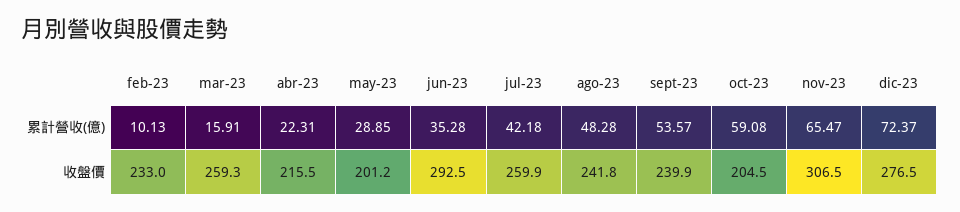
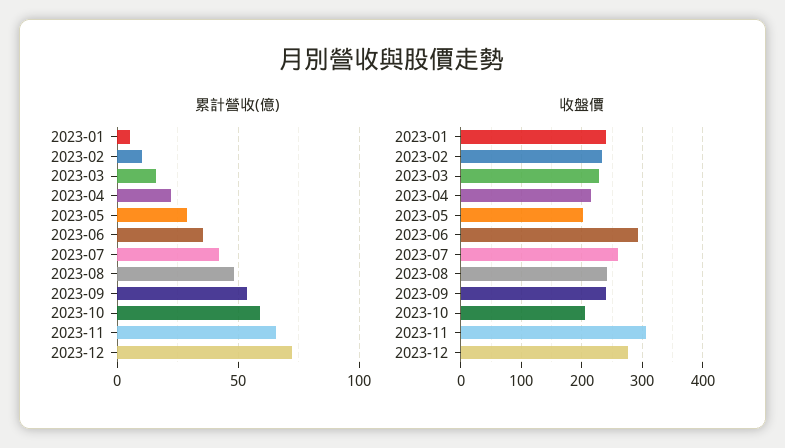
收盤價, mar-23: 259.3 -> 230
累計營收(億), 2023-01: none -> 5
收盤價, 2023-01: none -> 240

